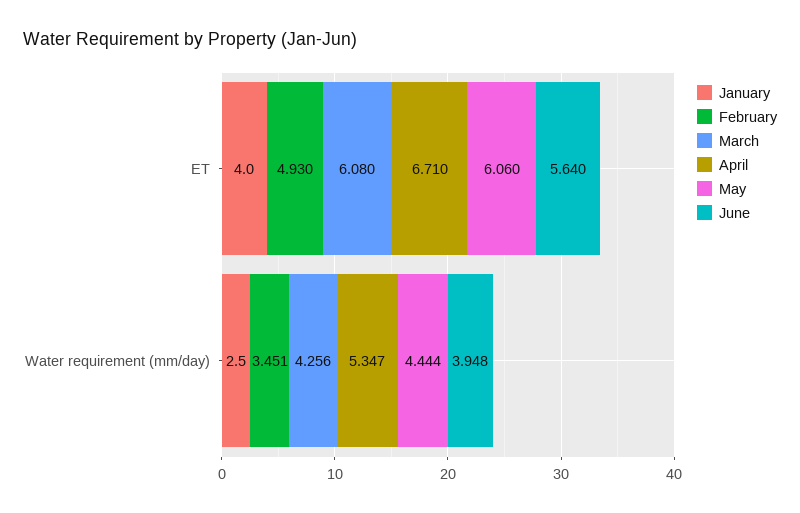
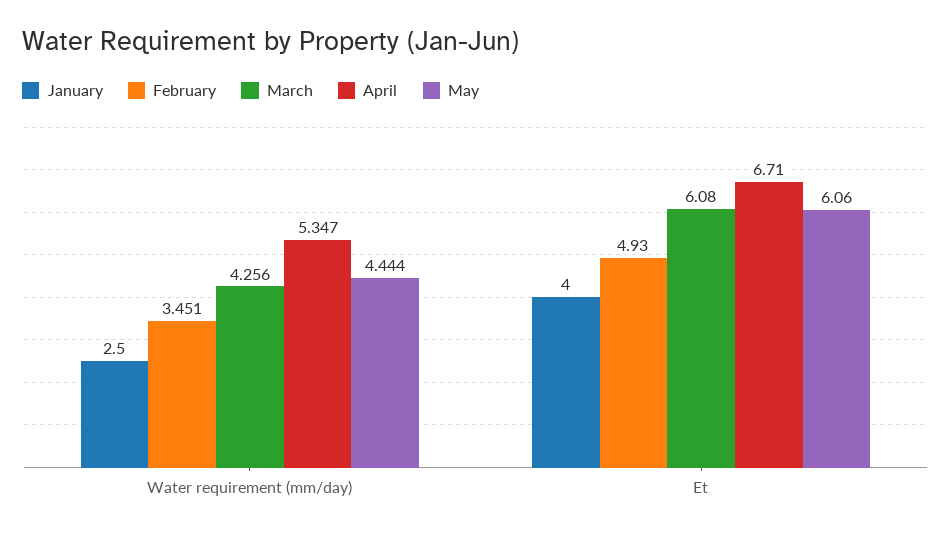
June, ET: 5.64 -> none
June, Water requirement (mm/day): 3.948 -> none

